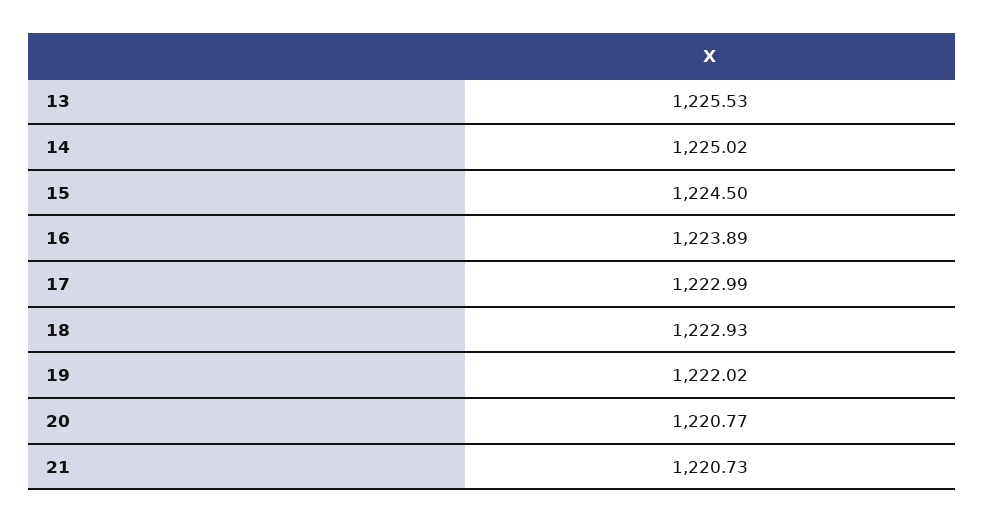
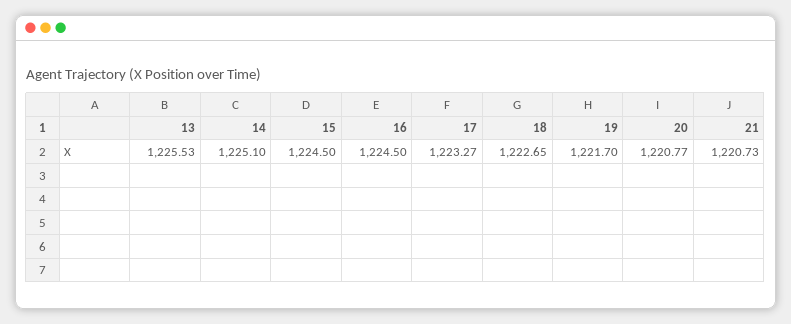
14: 1225.02 -> 1225.1
16: 1223.89 -> 1224.5
17: 1222.99 -> 1223.27
18: 1222.93 -> 1222.65
19: 1222.02 -> 1221.7

